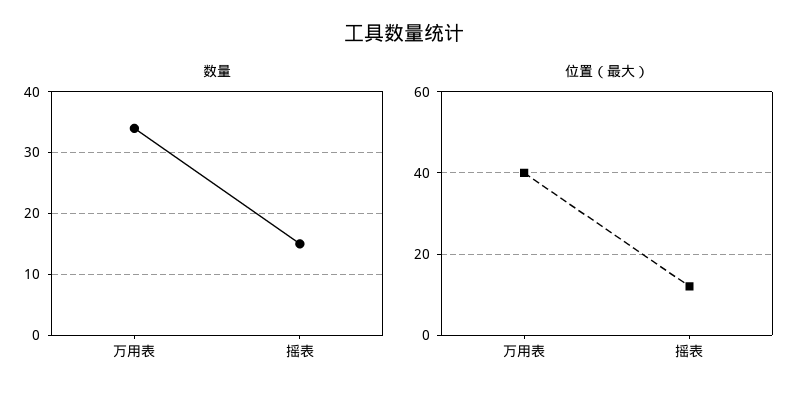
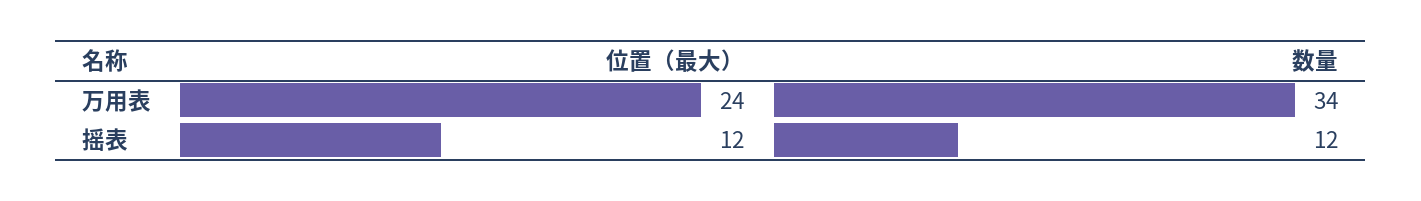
数量, 摇表: 15 -> 12
位置（最大）, 万用表: 40 -> 24

